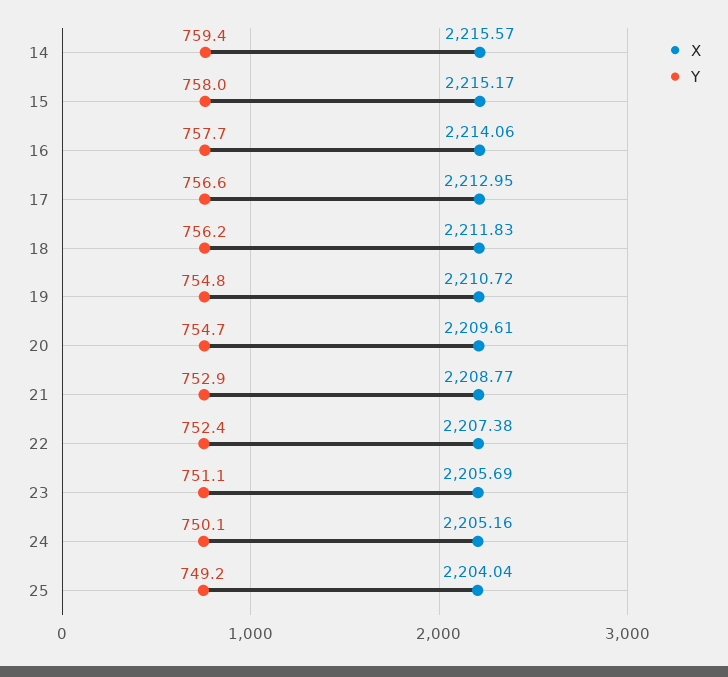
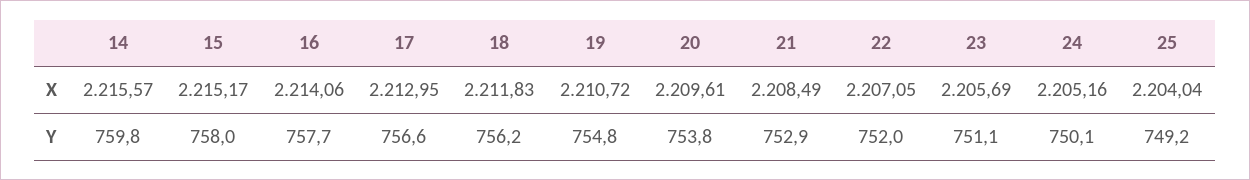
Y, 14: 759.4 -> 759.8
Y, 20: 754.7 -> 753.8
X, 21: 2208.77 -> 2208.49
X, 22: 2207.38 -> 2207.05
Y, 22: 752.4 -> 752

